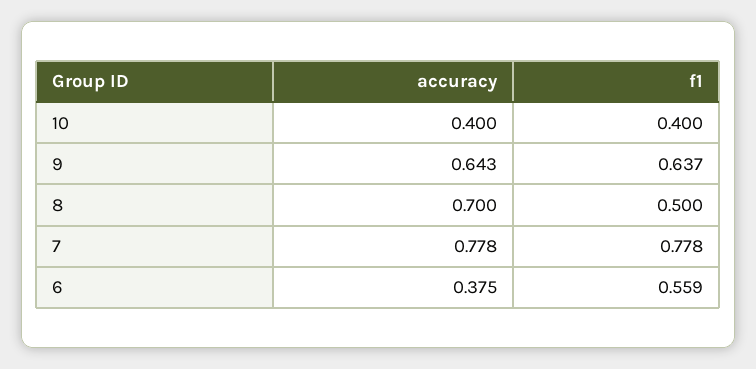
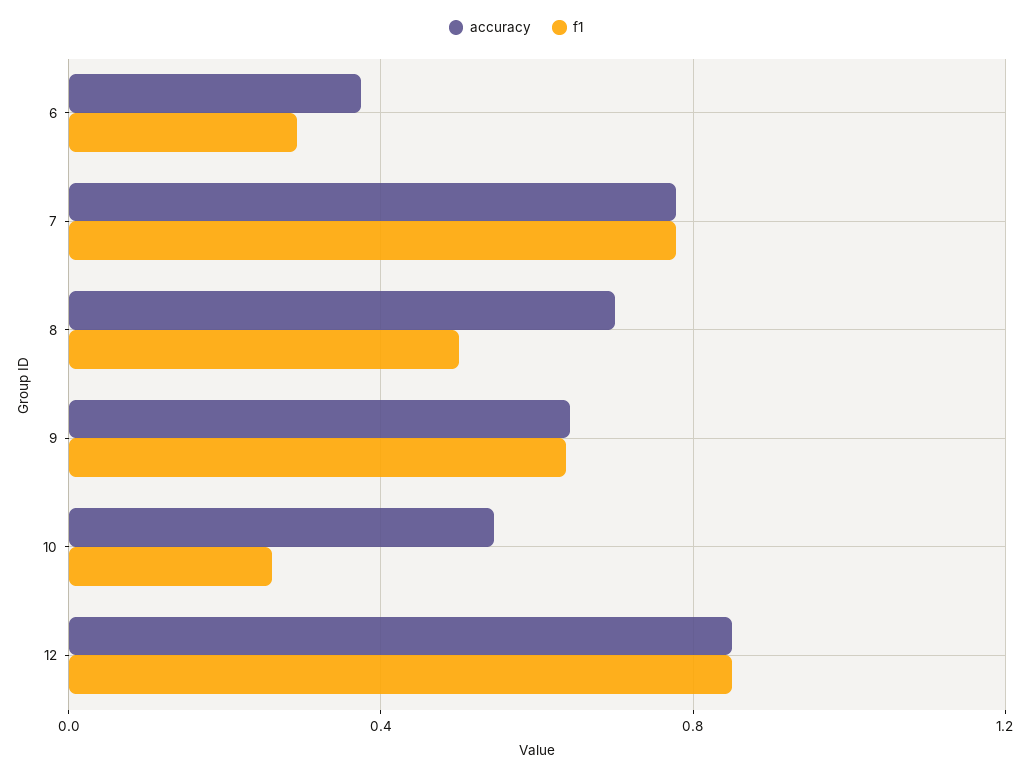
accuracy, 10: 0.4 -> 0.55
f1, 10: 0.4 -> 0.25
f1, 6: 0.559 -> 0.3
accuracy, 12: none -> 0.85
f1, 12: none -> 0.85

